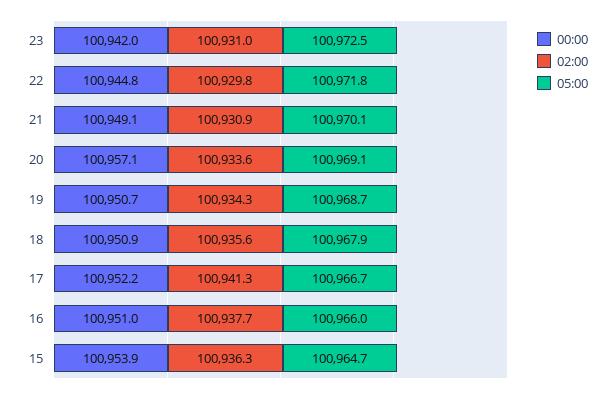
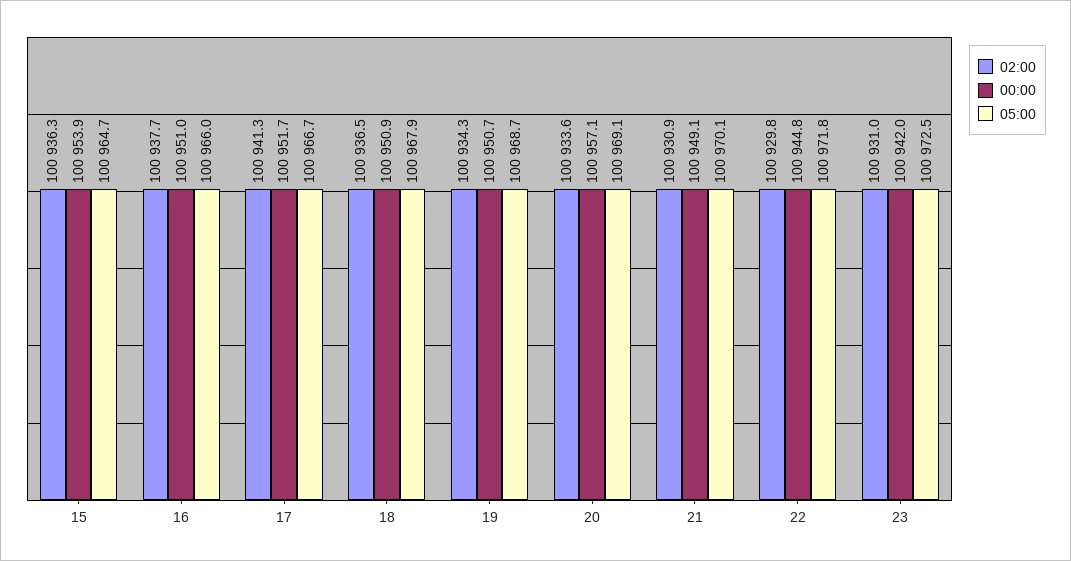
02:00, 18: 100935.6 -> 100936.5
00:00, 17: 100952.2 -> 100951.7

